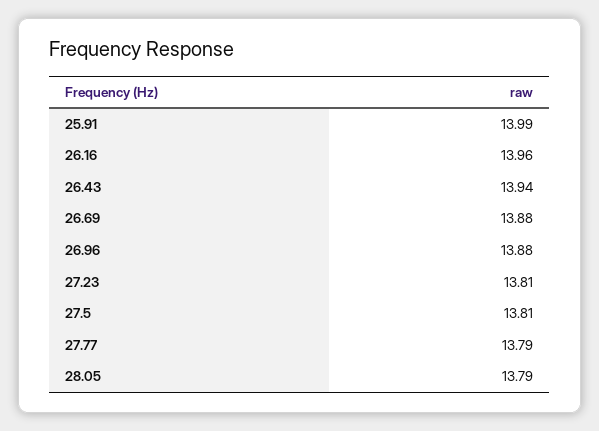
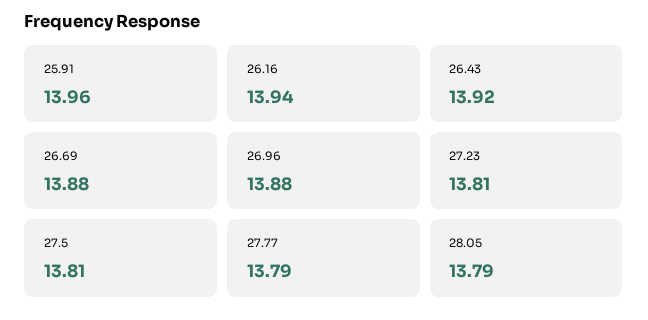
25.91: 13.99 -> 13.96
26.16: 13.96 -> 13.94
26.43: 13.94 -> 13.92

